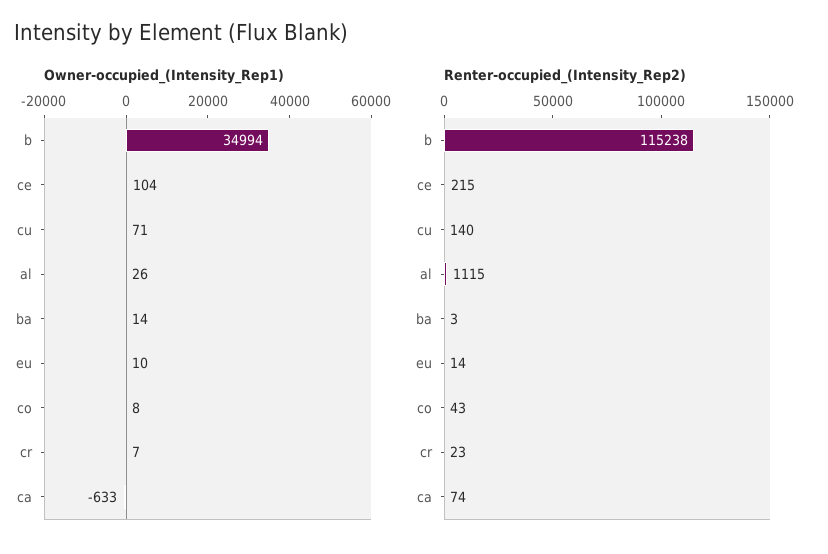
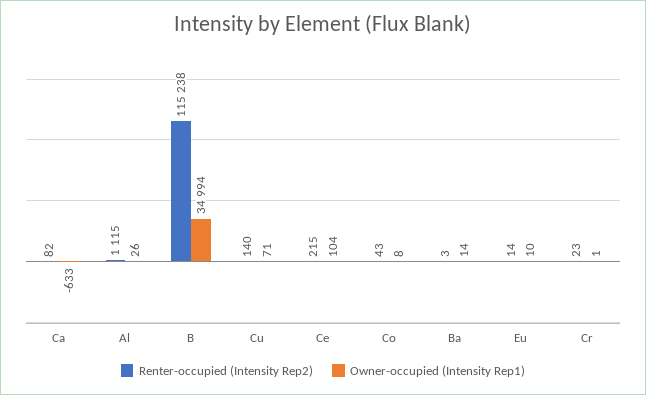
Owner-occupied_(Intensity_Rep1), cr: 7 -> 1
Renter-occupied_(Intensity_Rep2), ca: 74 -> 82

